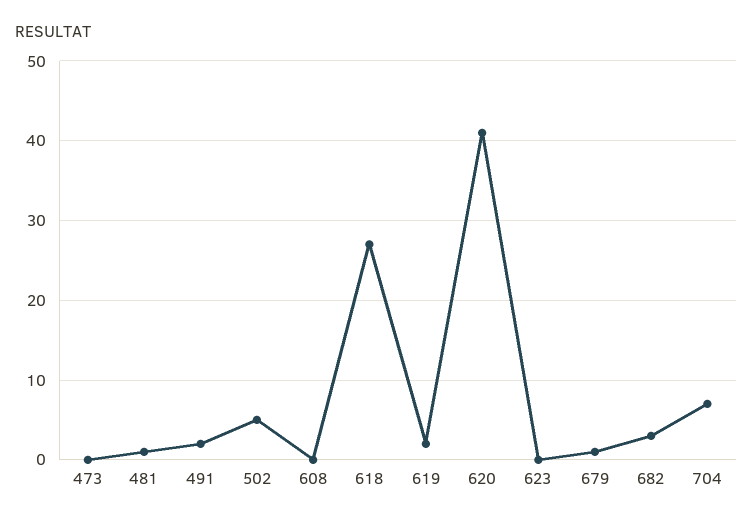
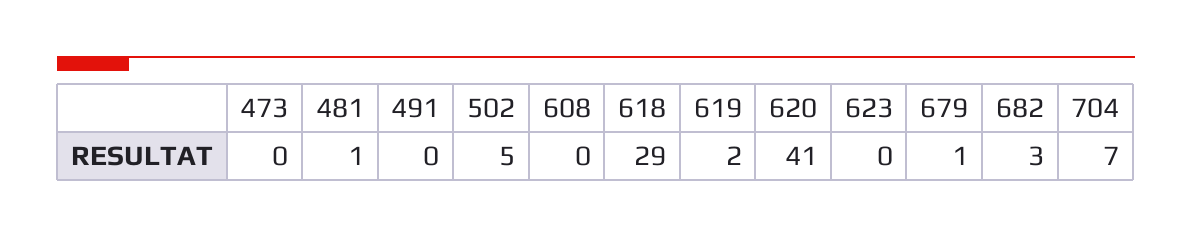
491: 2 -> 0
618: 27 -> 29

